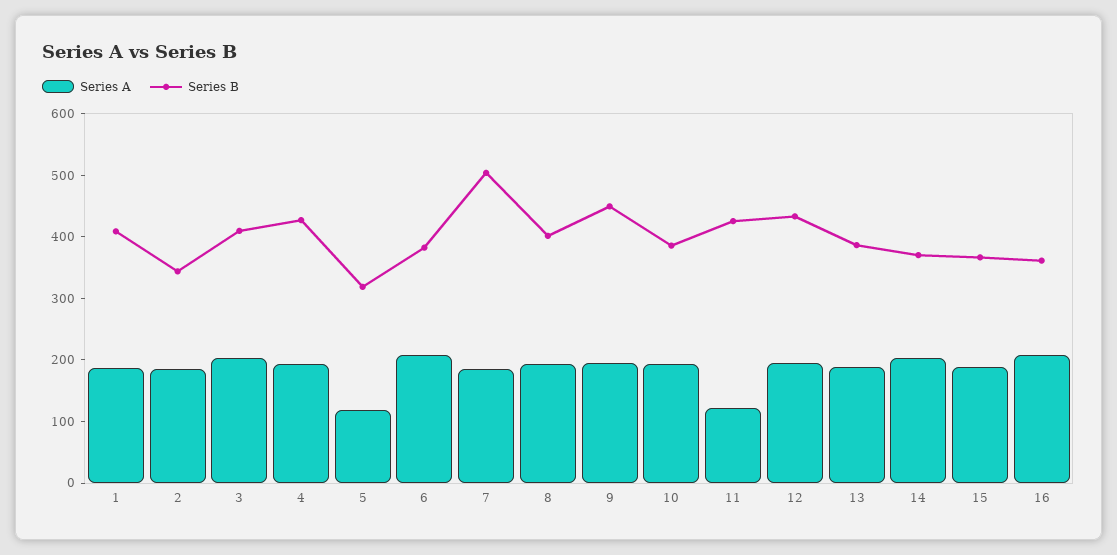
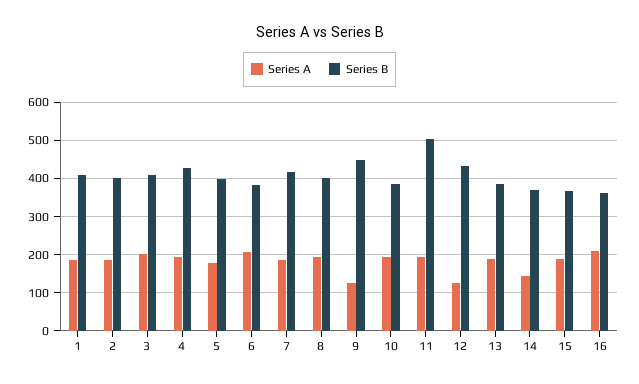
Series B, 2: 340 -> 400
Series A, 5: 120 -> 180
Series B, 5: 320 -> 400
Series B, 7: 500 -> 420
Series A, 9: 200 -> 120
Series A, 11: 120 -> 200
Series B, 11: 420 -> 500
Series A, 12: 200 -> 120
Series A, 14: 200 -> 140

